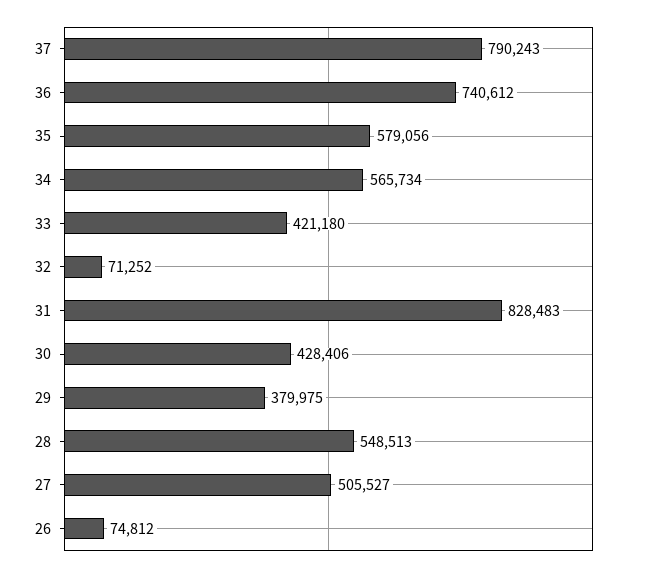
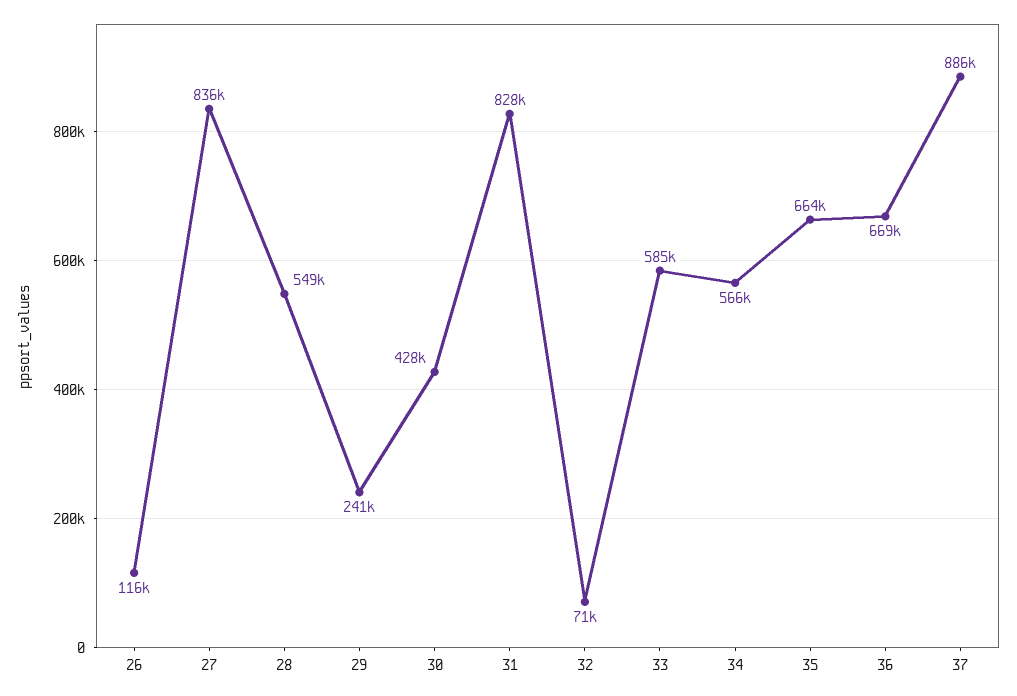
37: 790243 -> 886000
36: 740612 -> 669000
35: 579056 -> 664000
33: 421180 -> 585000
29: 379975 -> 241000
27: 505527 -> 836000
26: 74812 -> 116000

